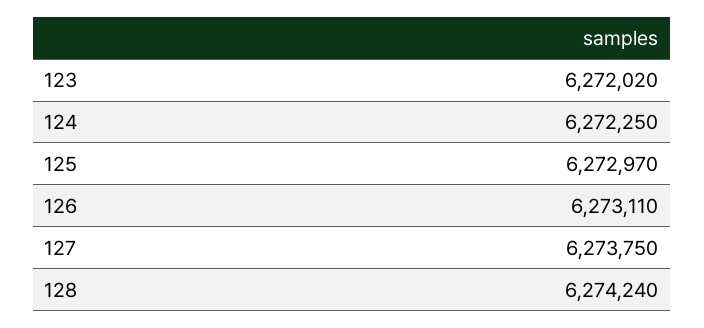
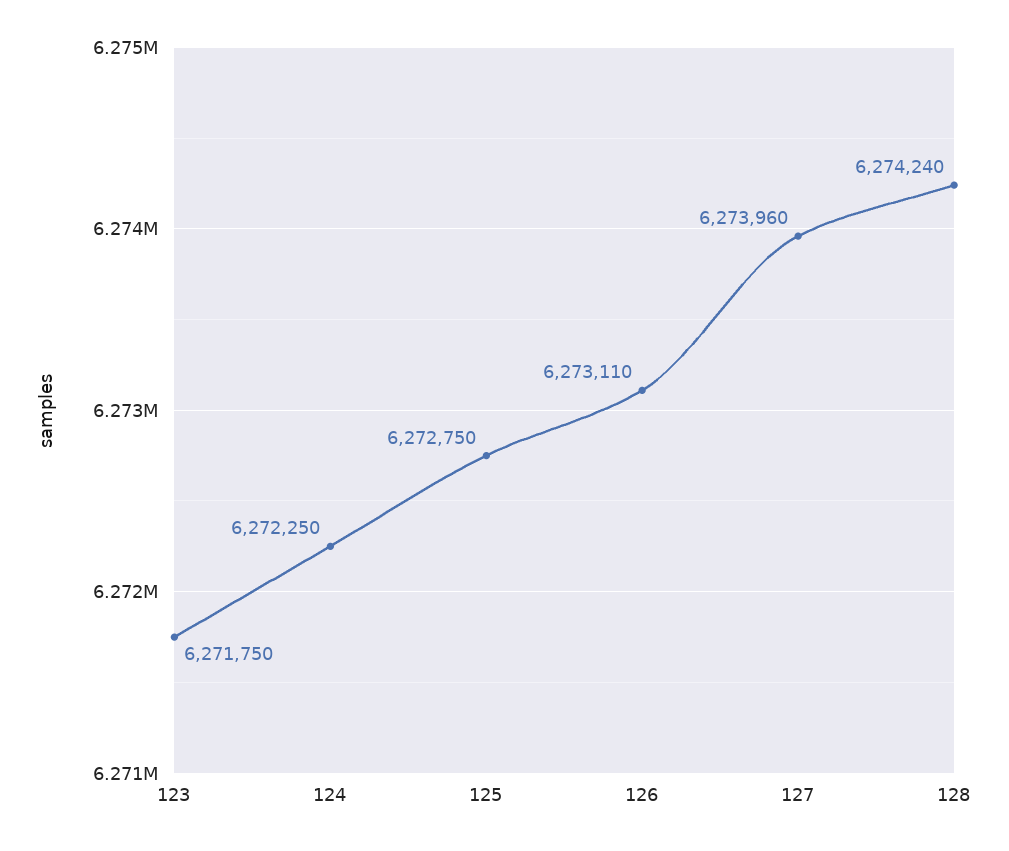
123: 6272020 -> 6271750
125: 6272970 -> 6272750
127: 6273750 -> 6273960

